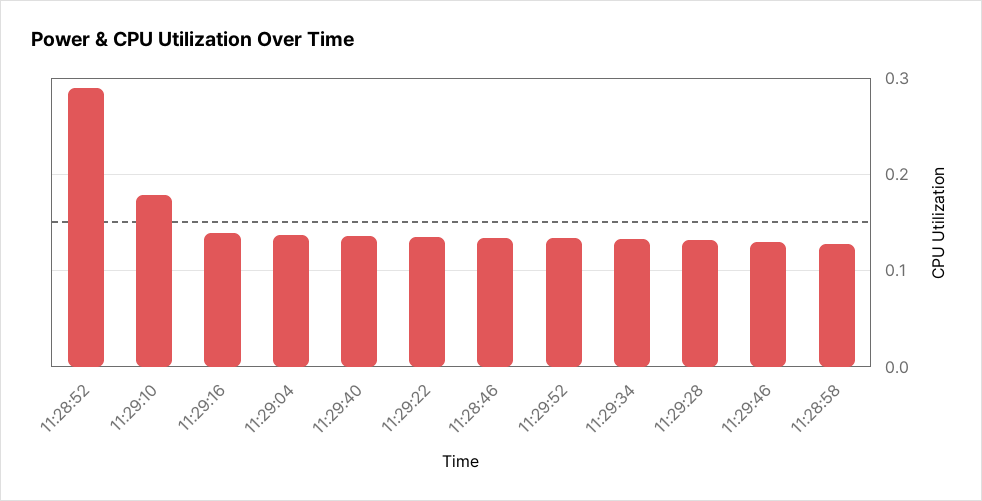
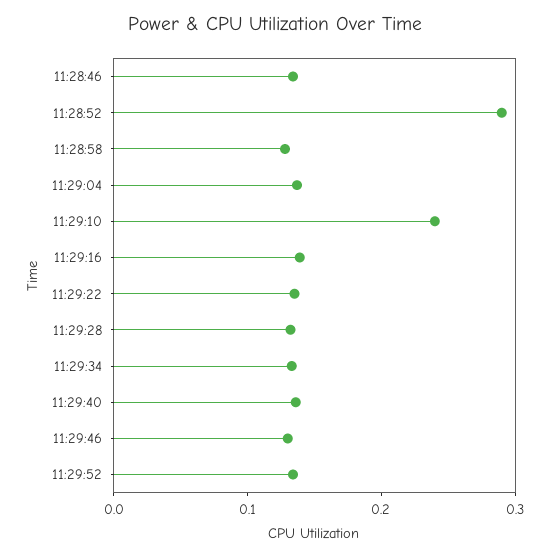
11:29:10: 0.18 -> 0.24

